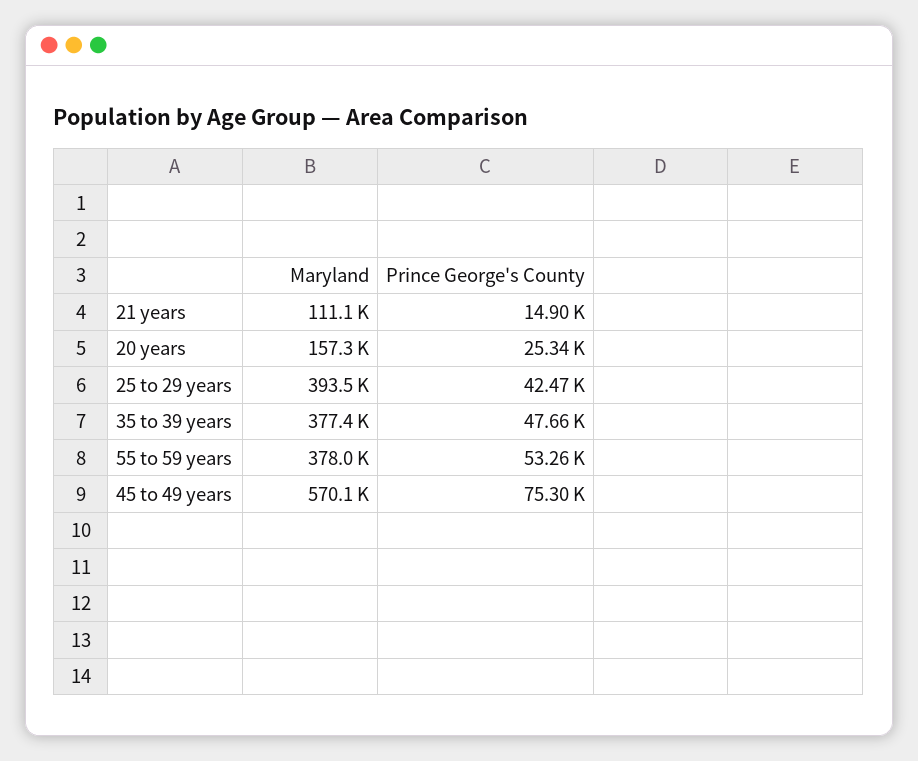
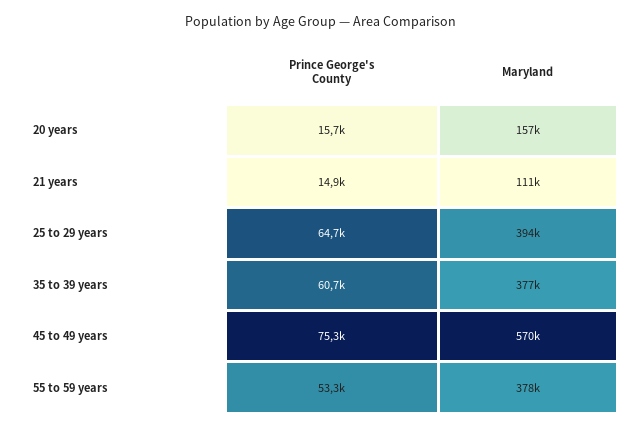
Prince George's County, 20 years: 25340 -> 15700
Prince George's County, 25 to 29 years: 42470 -> 64700
Prince George's County, 35 to 39 years: 47660 -> 60700

